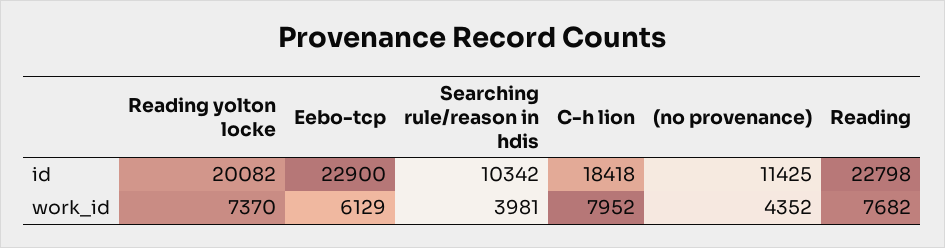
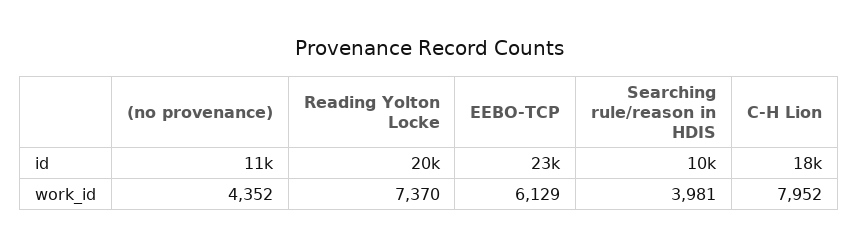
Reading, id: 22798 -> none
Reading, work_id: 7682 -> none

